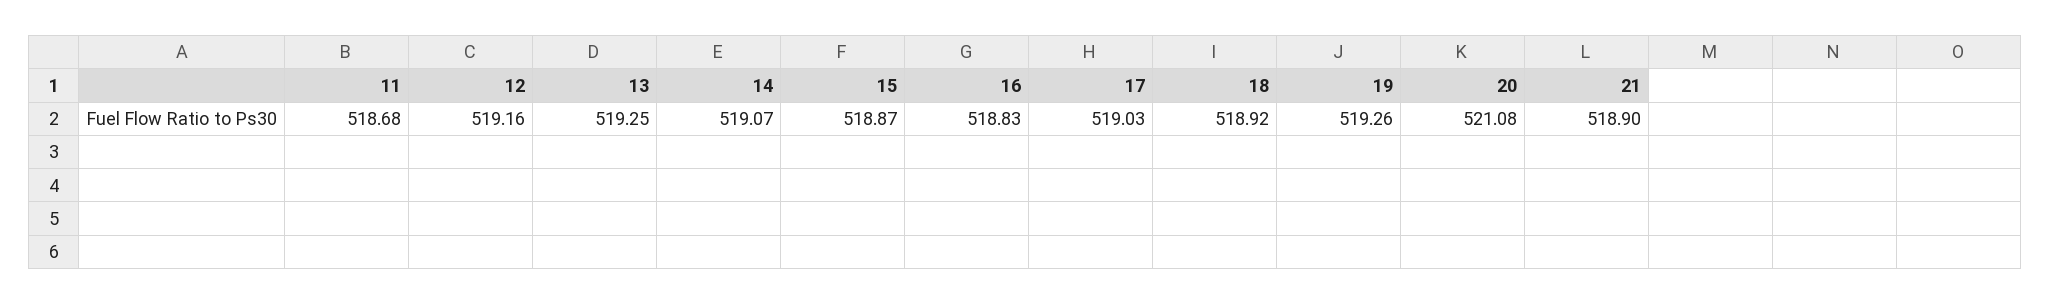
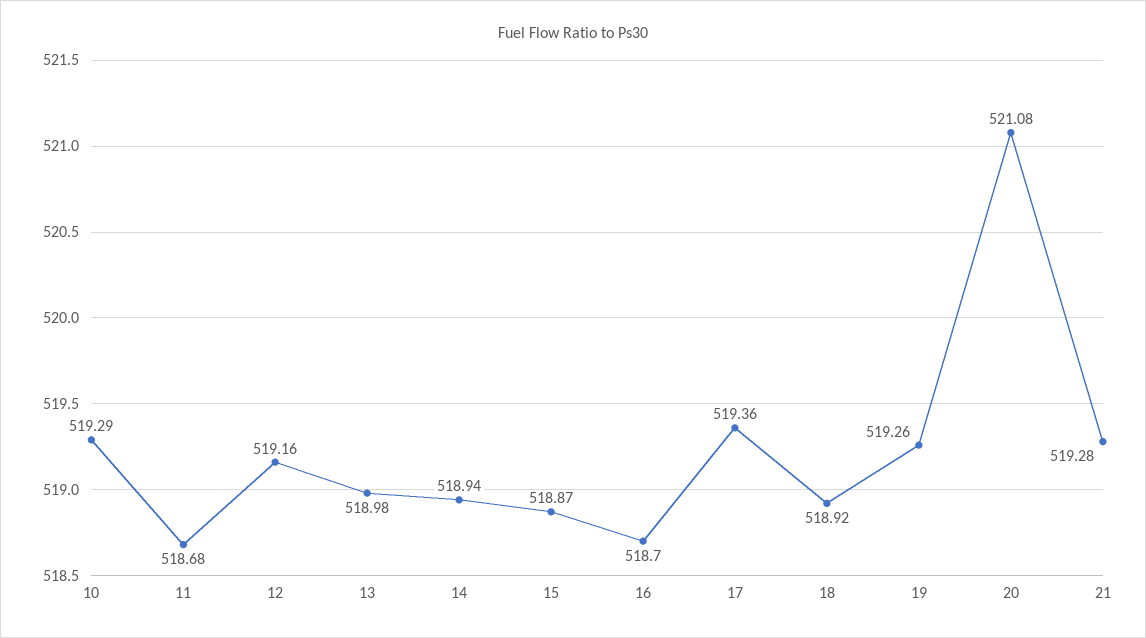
13: 519.25 -> 518.98
14: 519.07 -> 518.94
16: 518.83 -> 518.7
17: 519.03 -> 519.36
21: 518.9 -> 519.28
10: none -> 519.29

